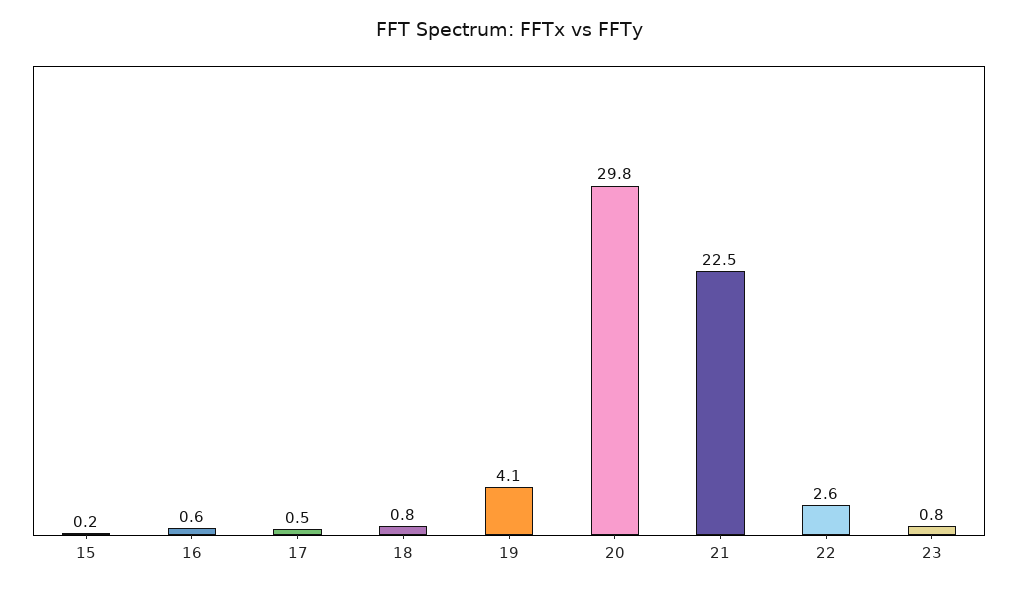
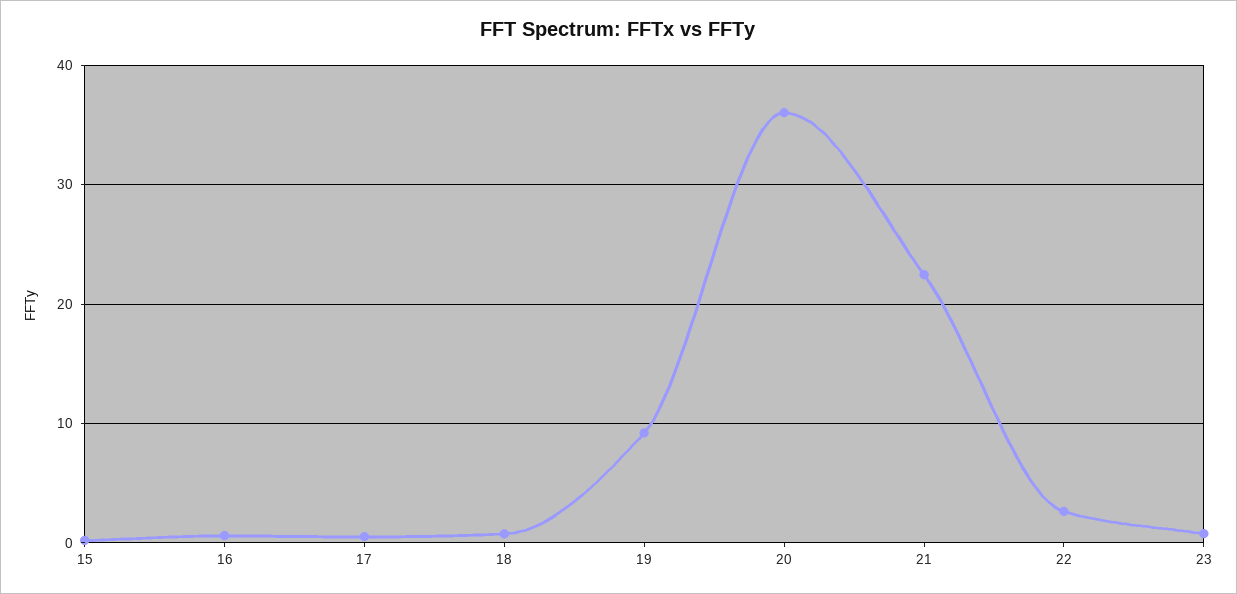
19: 4.1 -> 9
20: 29.8 -> 36

